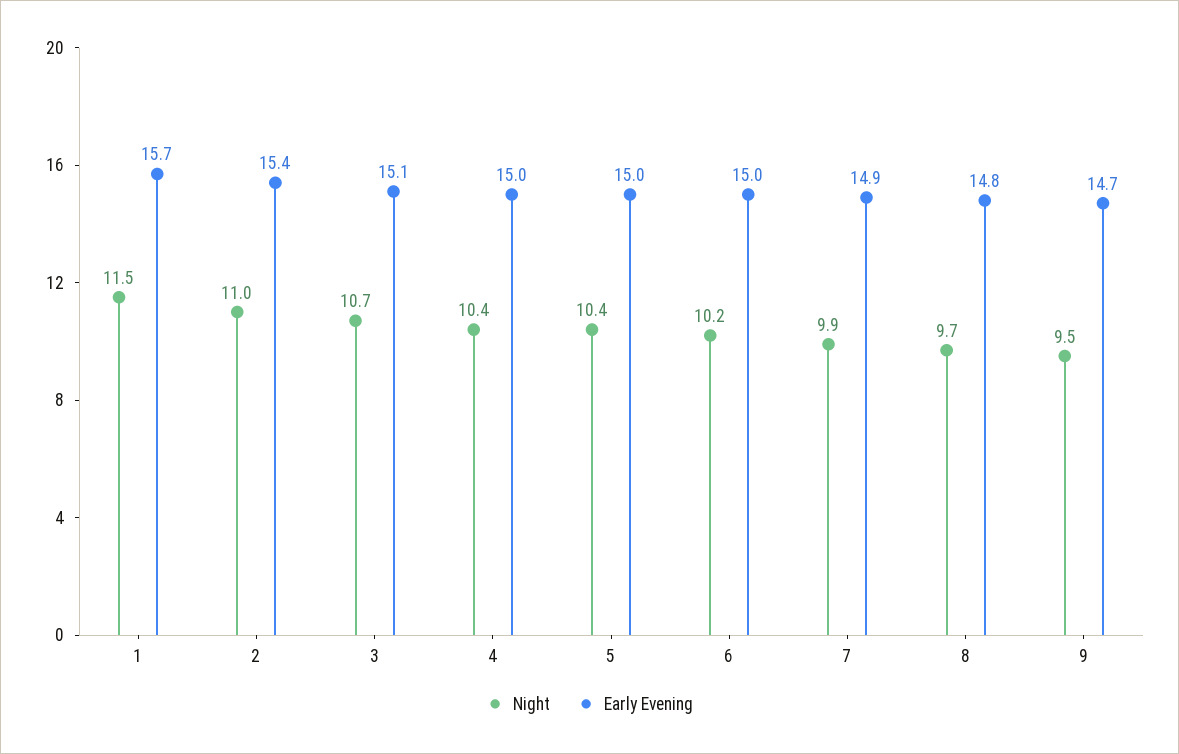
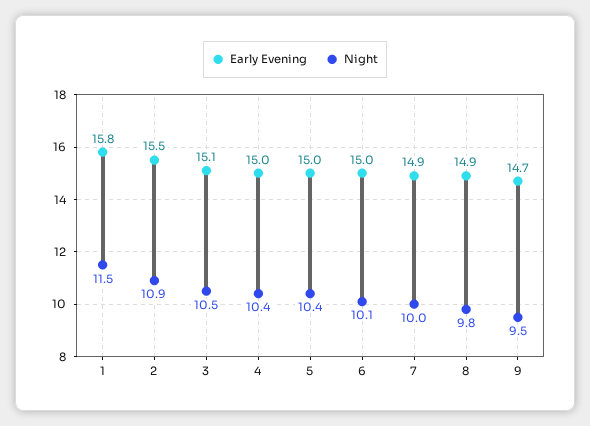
Early Evening, 1: 15.7 -> 15.8
Night, 2: 11 -> 10.9
Early Evening, 2: 15.4 -> 15.5
Night, 3: 10.7 -> 10.5
Night, 6: 10.2 -> 10.1
Night, 7: 9.9 -> 10
Night, 8: 9.7 -> 9.8
Early Evening, 8: 14.8 -> 14.9

